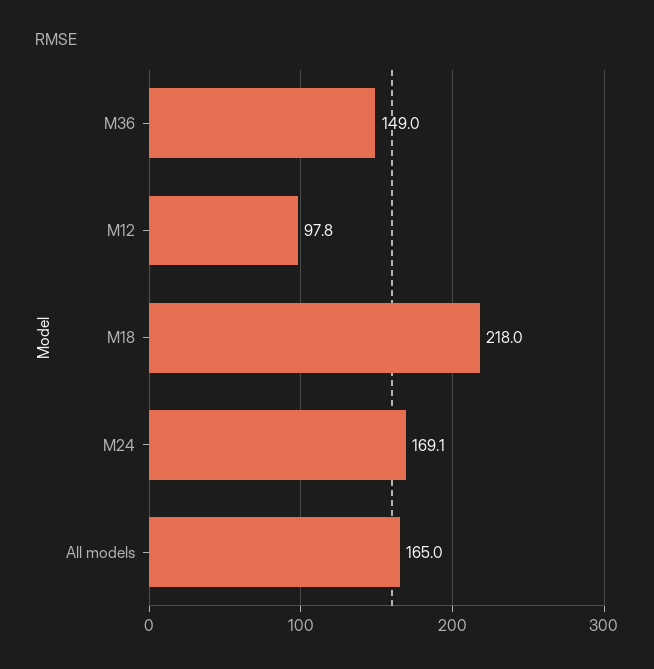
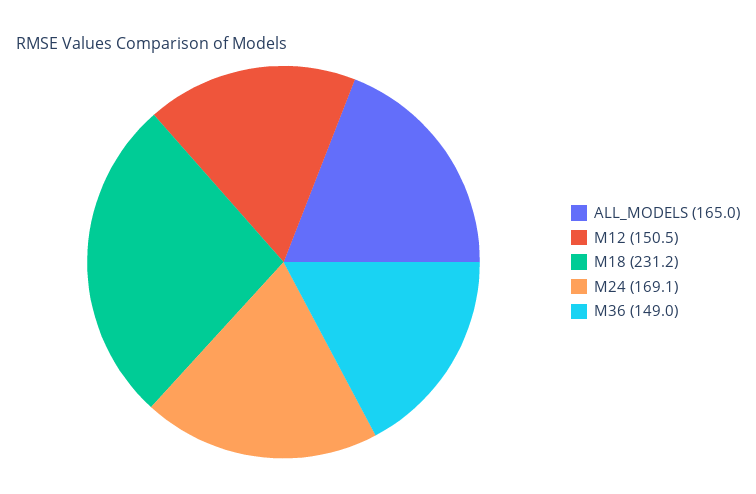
M12: 97.8 -> 150.5
M18: 218 -> 231.2

